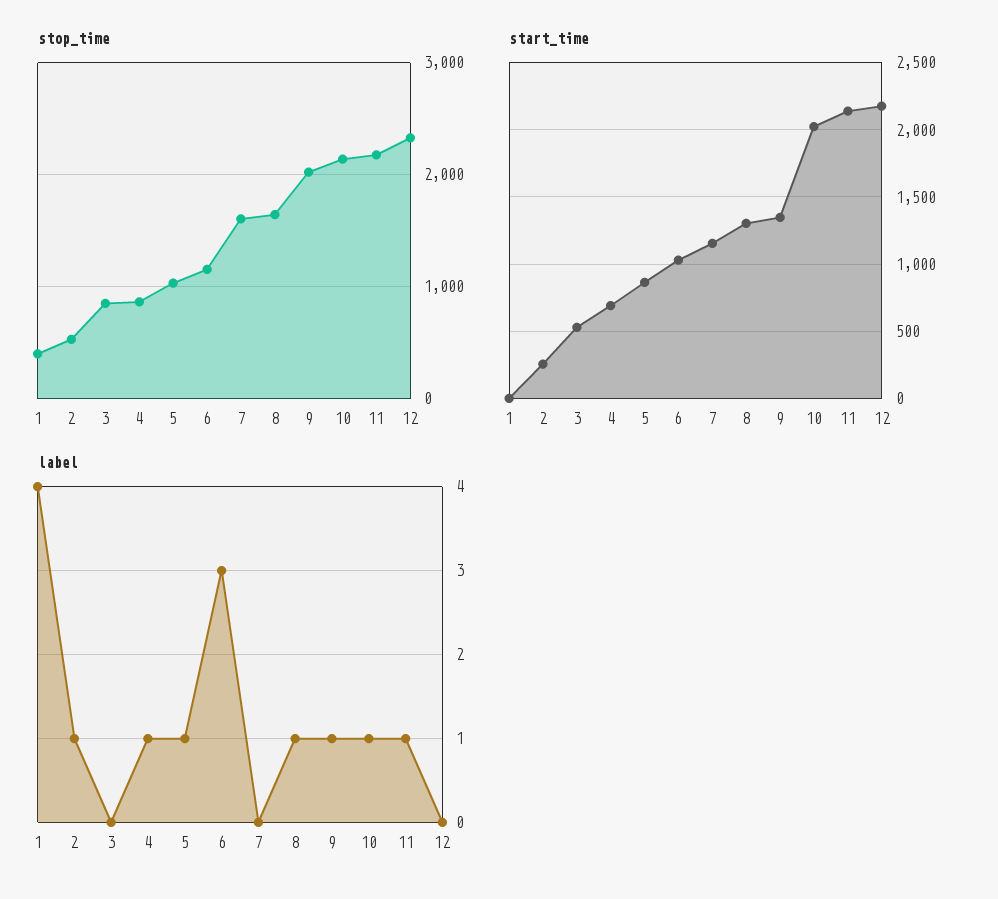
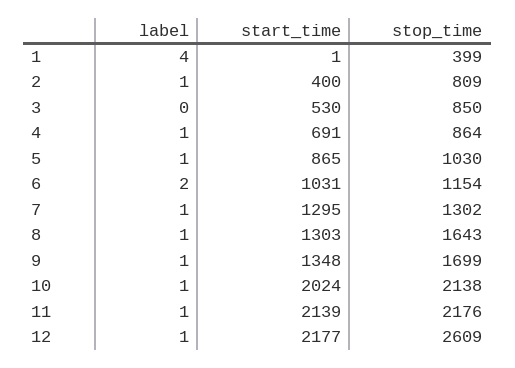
stop_time, 2: 500 -> 809
stop_time, 7: 1600 -> 1302
stop_time, 9: 2000 -> 1699
stop_time, 12: 2300 -> 2609
start_time, 2: 250 -> 400
start_time, 7: 1150 -> 1295
label, 6: 3 -> 2
label, 7: 0 -> 1
label, 12: 0 -> 1

